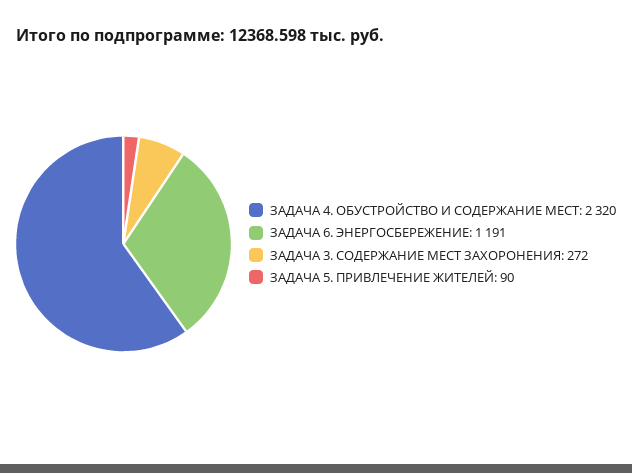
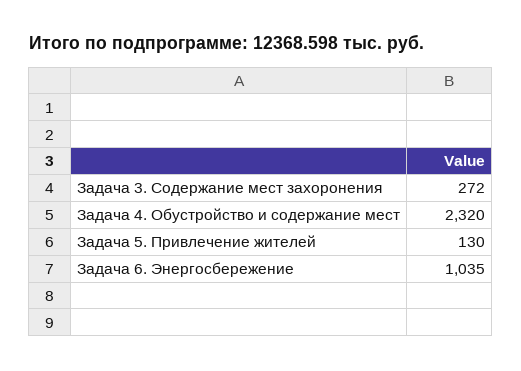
ЗАДАЧА 6. ЭНЕРГОСБЕРЕЖЕНИЕ: 1191 -> 1035
ЗАДАЧА 5. ПРИВЛЕЧЕНИЕ ЖИТЕЛЕЙ: 90 -> 130

